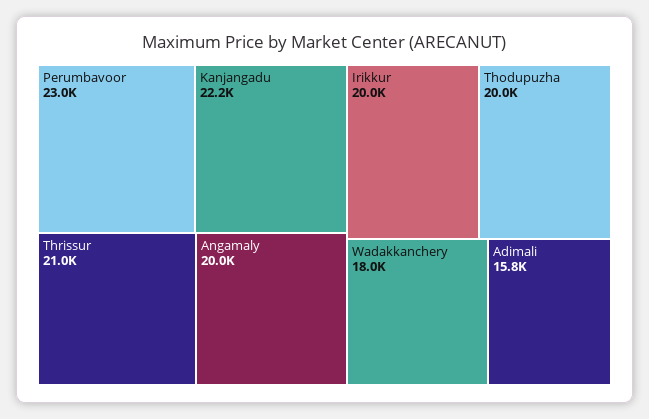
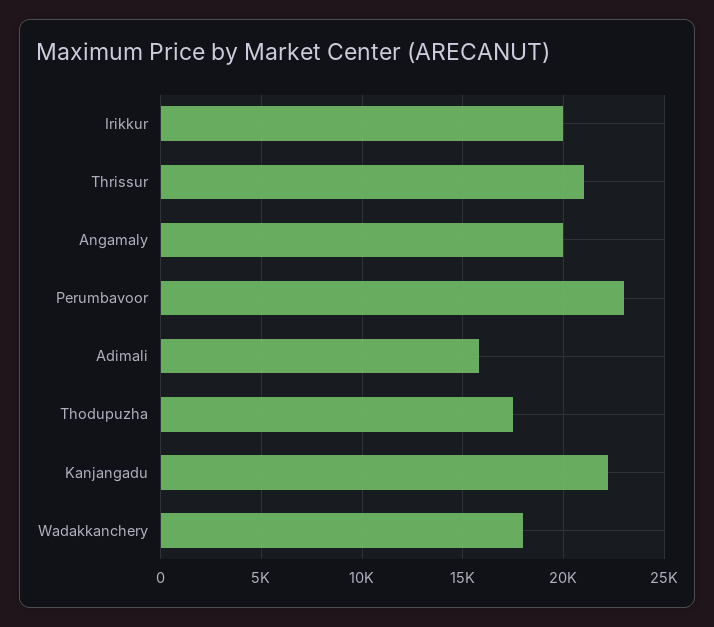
Thodupuzha: 20000 -> 17500

